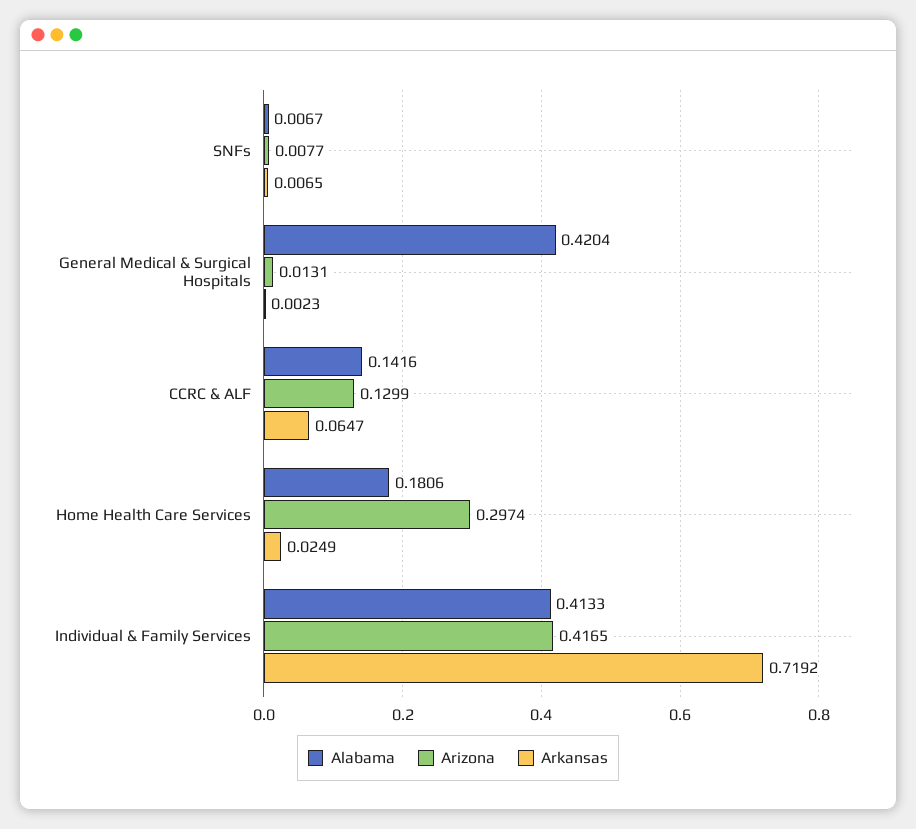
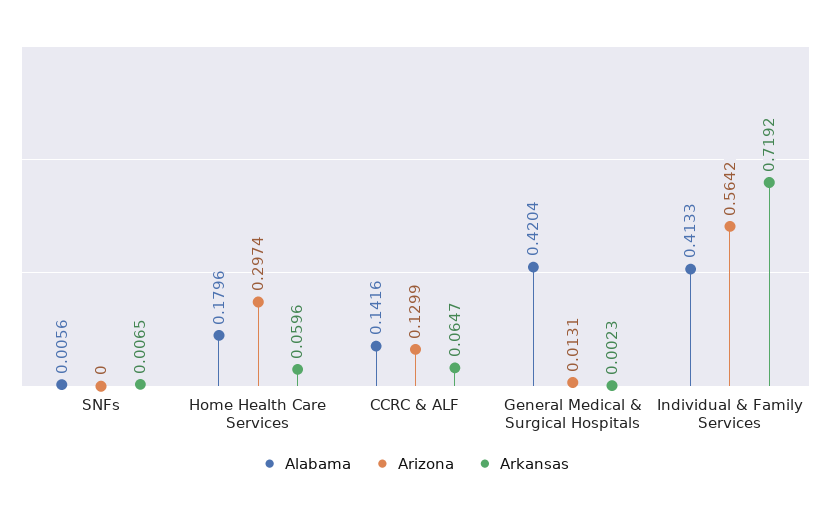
Alabama, SNFs: 0.0067 -> 0.0056
Arizona, SNFs: 0.0077 -> 0
Alabama, Home Health Care Services: 0.1806 -> 0.1796
Arkansas, Home Health Care Services: 0.0249 -> 0.0596
Arizona, Individual & Family Services: 0.4165 -> 0.5642

